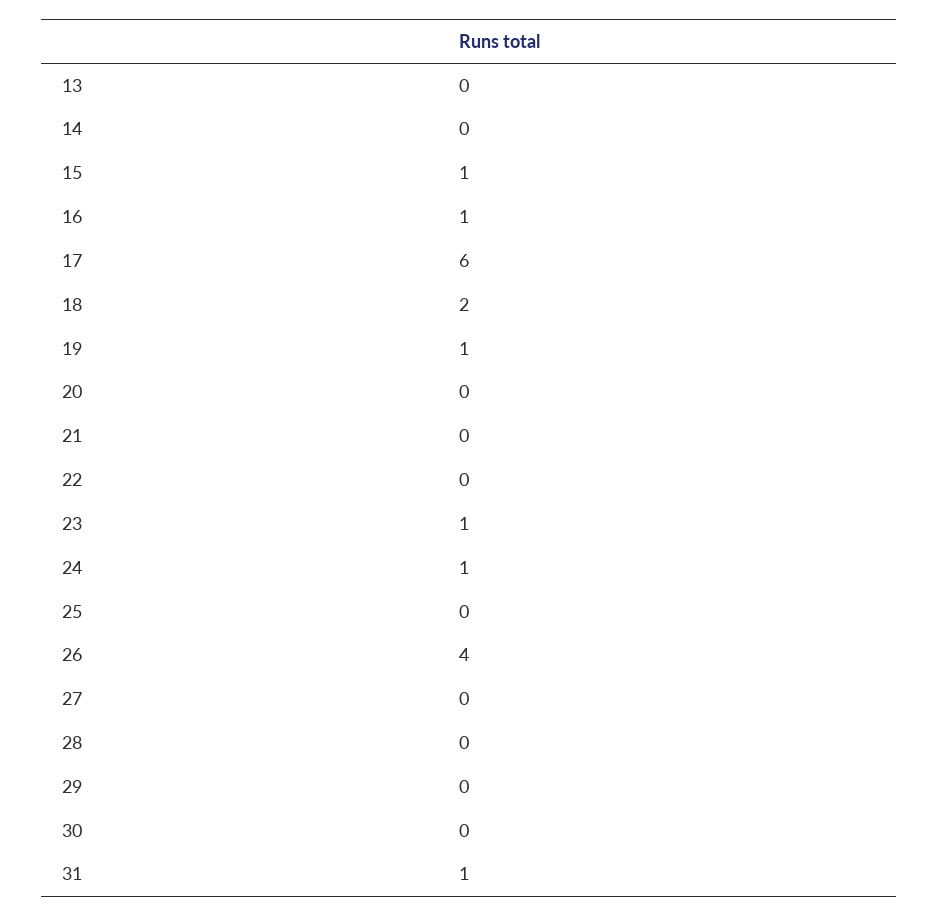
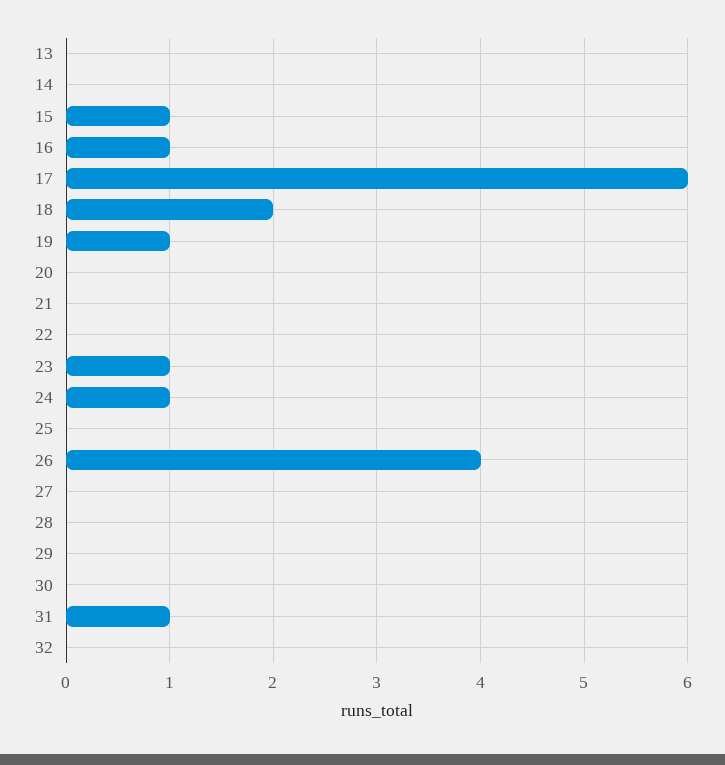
32: none -> 0

